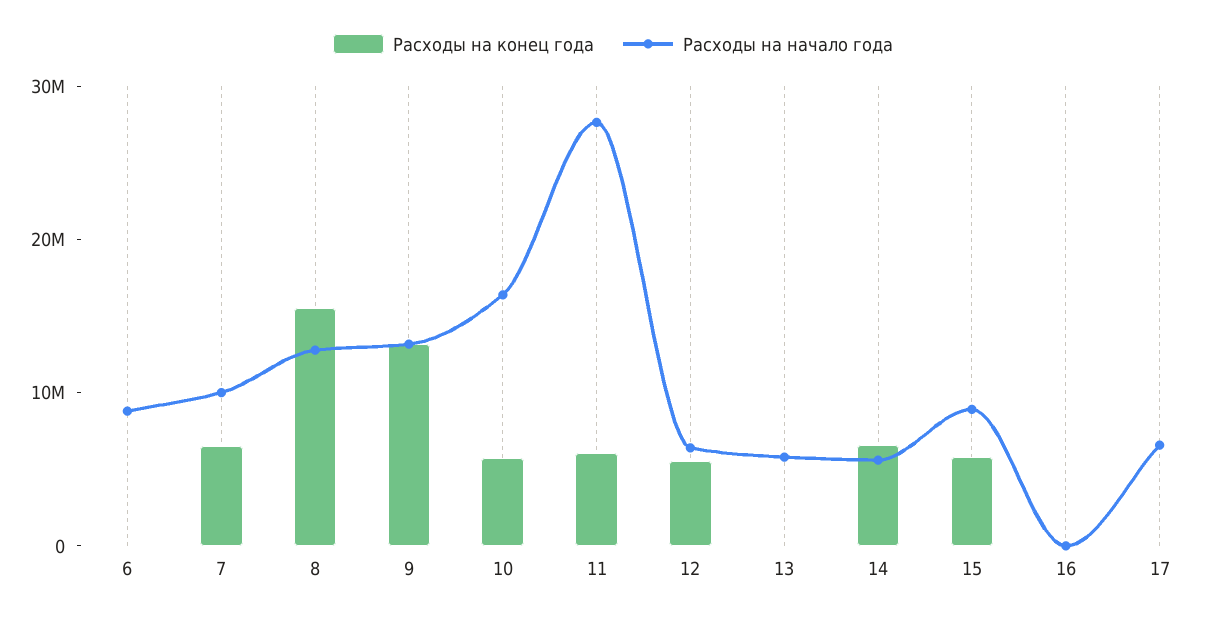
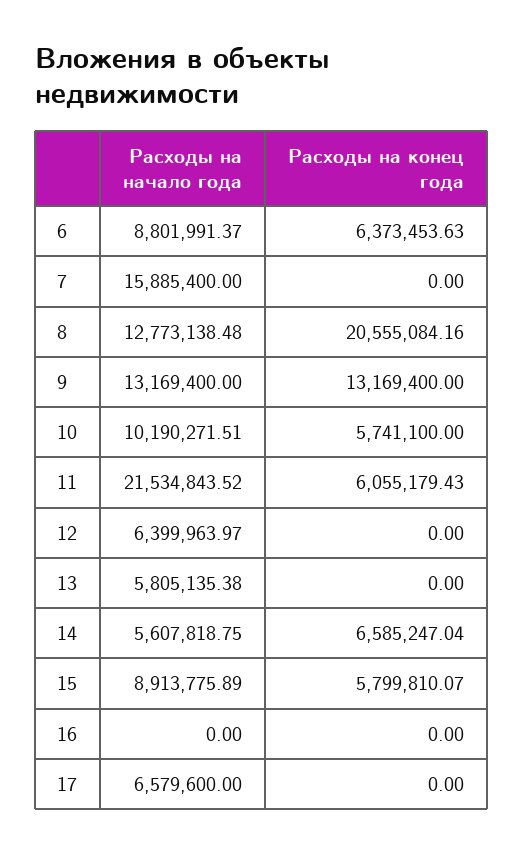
Расходы на конец года, 6: 0 -> 6373453.63
Расходы на конец года, 7: 6000000 -> 0
Расходы на начало года, 7: 10000000 -> 15885400
Расходы на конец года, 8: 16000000 -> 20555084.16
Расходы на начало года, 10: 16000000 -> 10190271.51
Расходы на начало года, 11: 28000000 -> 21534843.52
Расходы на конец года, 12: 6000000 -> 0

